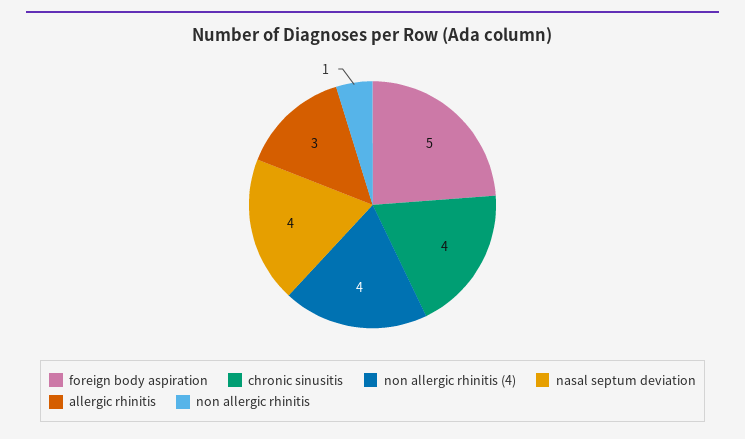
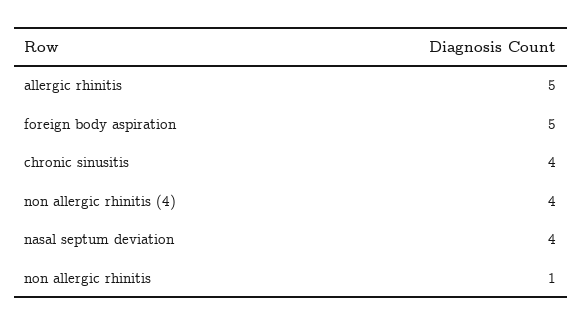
allergic rhinitis: 3 -> 5

